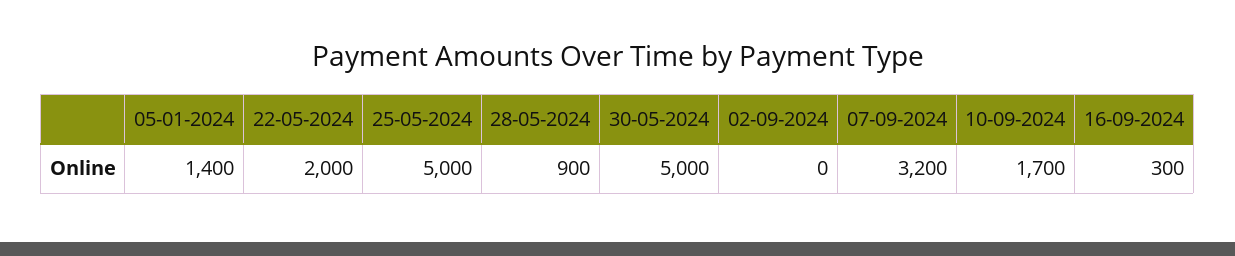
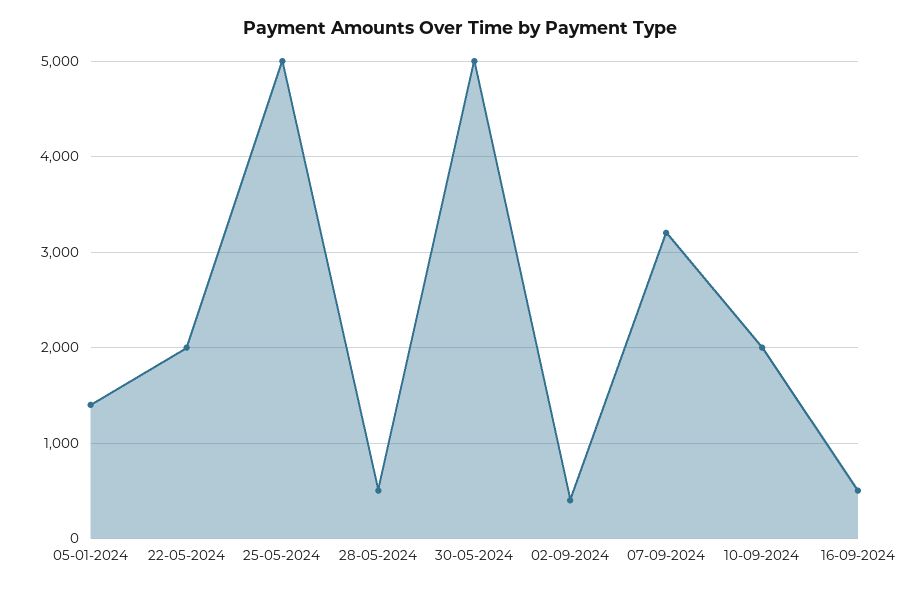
28-05-2024: 900 -> 500
02-09-2024: 0 -> 400
10-09-2024: 1700 -> 2000
16-09-2024: 300 -> 500

